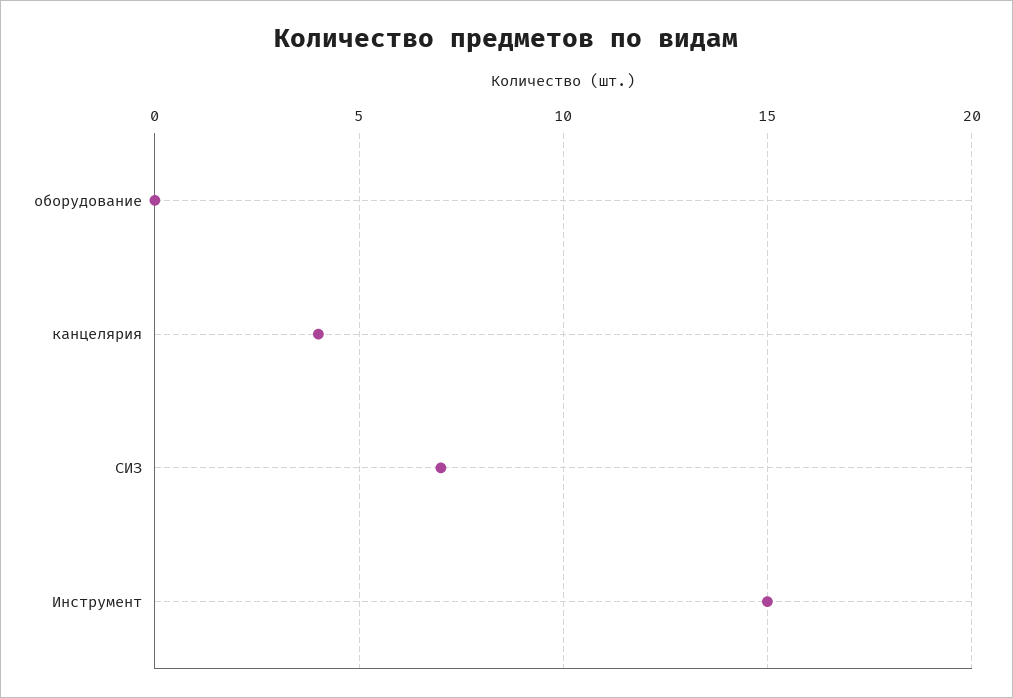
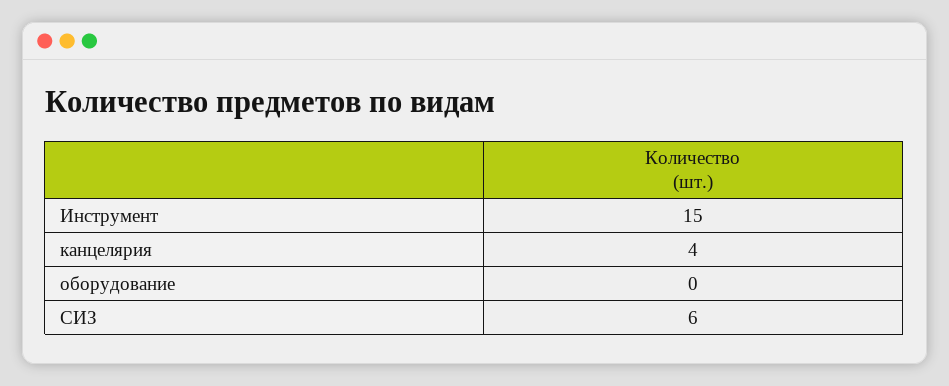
СИЗ: 7 -> 6

